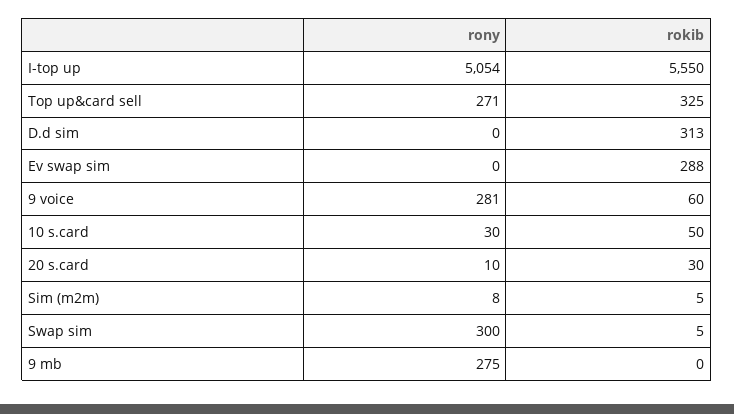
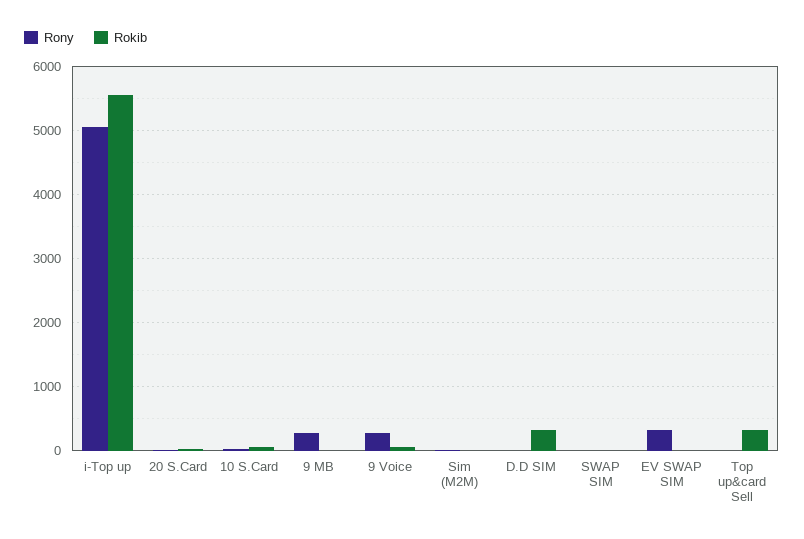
rony, Top up&card sell: 271 -> 0
rony, Ev swap sim: 0 -> 300
rokib, Ev swap sim: 288 -> 0
rony, Swap sim: 300 -> 0

